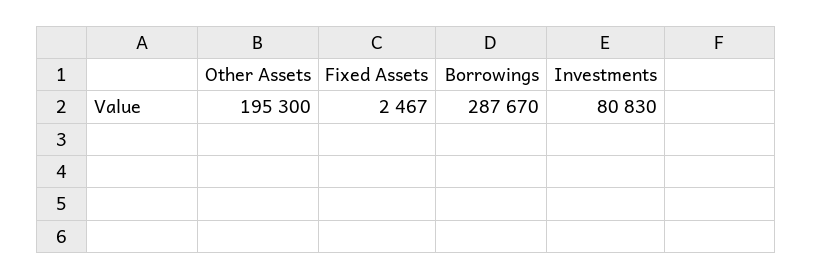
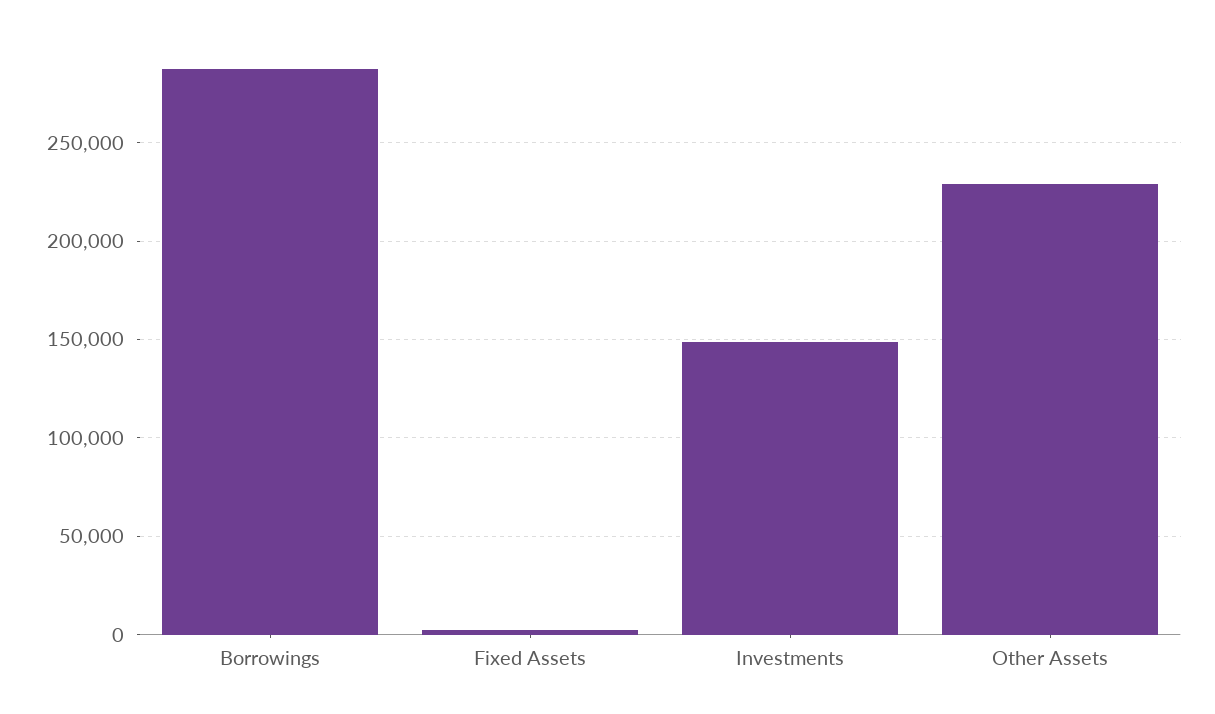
Other Assets: 195300 -> 230000
Investments: 80830 -> 150000

